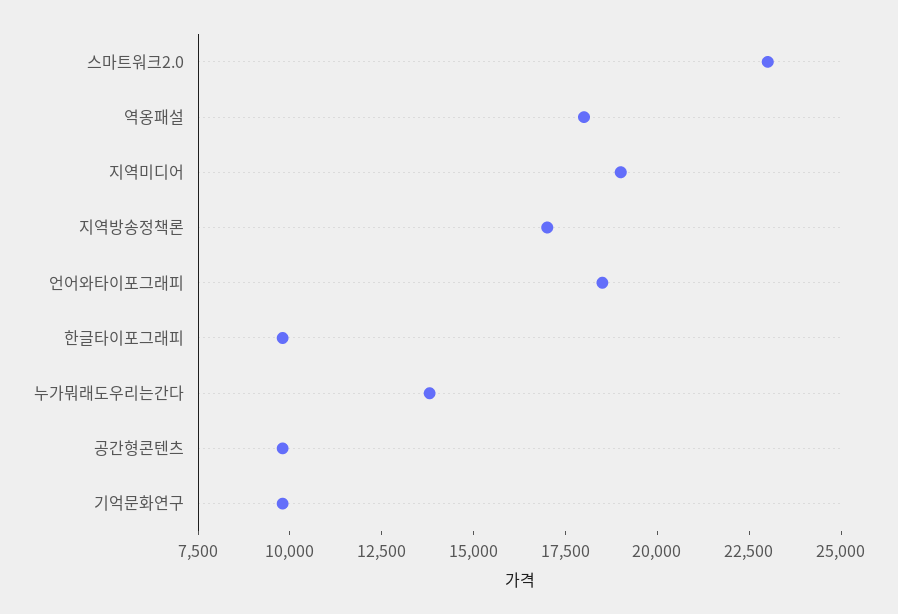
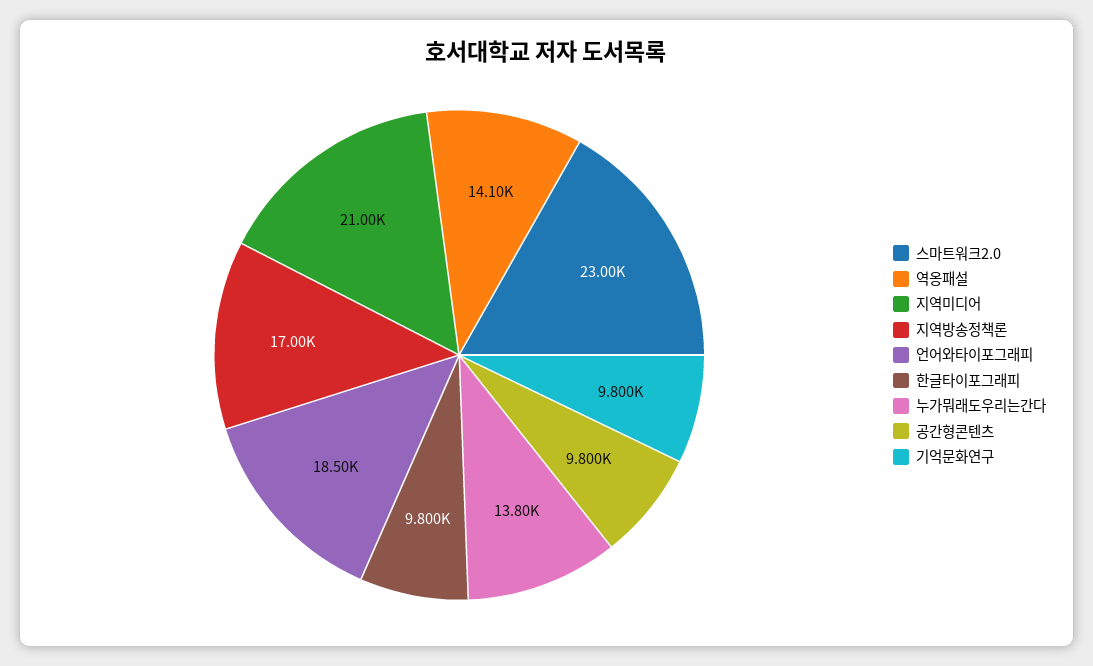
역옹패설: 18000 -> 14100
지역미디어: 19000 -> 21000

